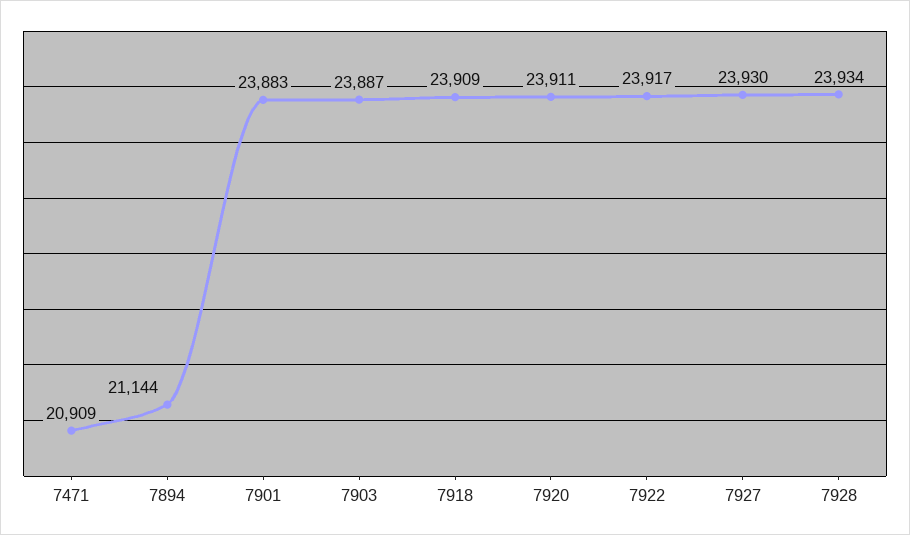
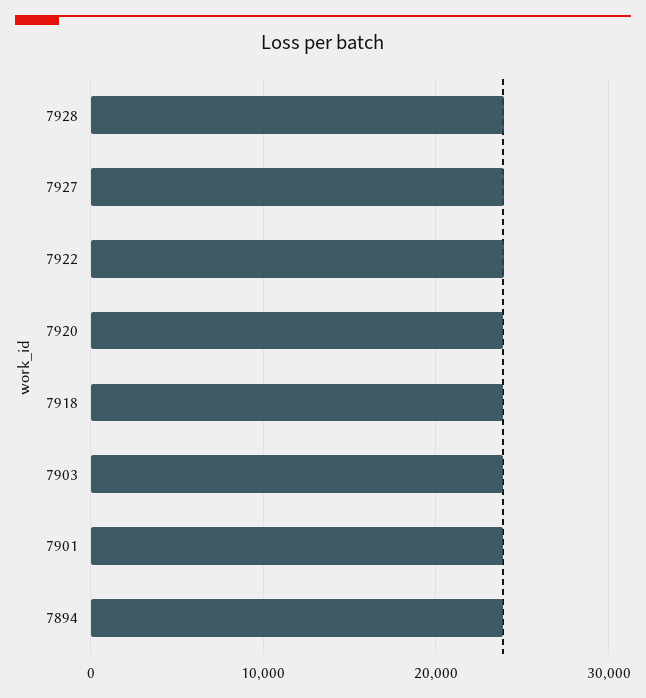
7471: 20909 -> none
7894: 21144 -> 24000

